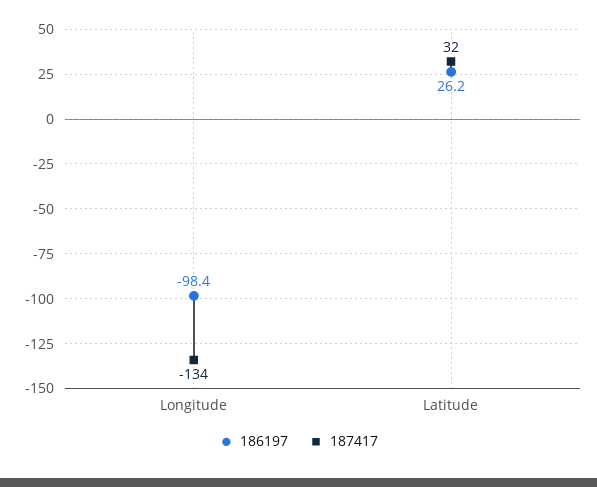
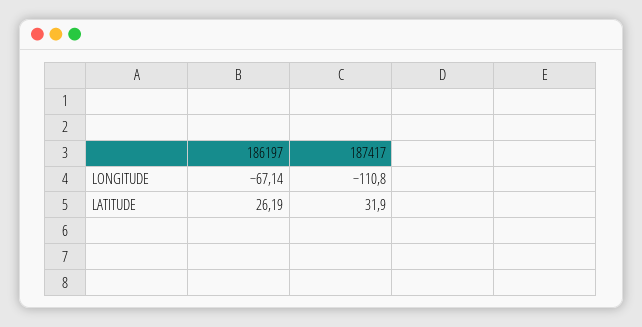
186197, Longitude: -98.4 -> -67.14
187417, Longitude: -134 -> -110.8

